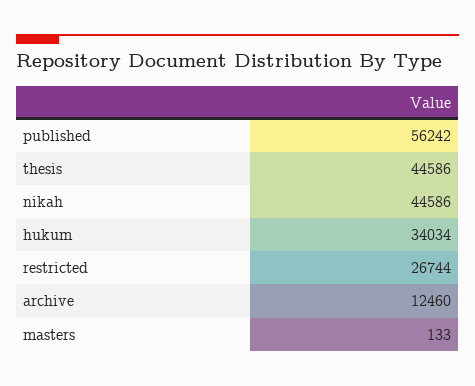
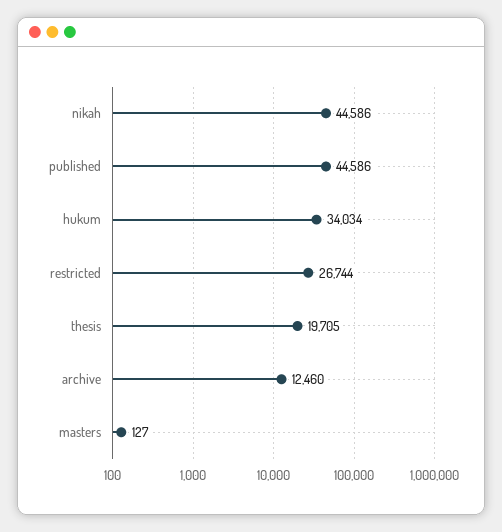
published: 56242 -> 44586
thesis: 44586 -> 19705
masters: 133 -> 127

